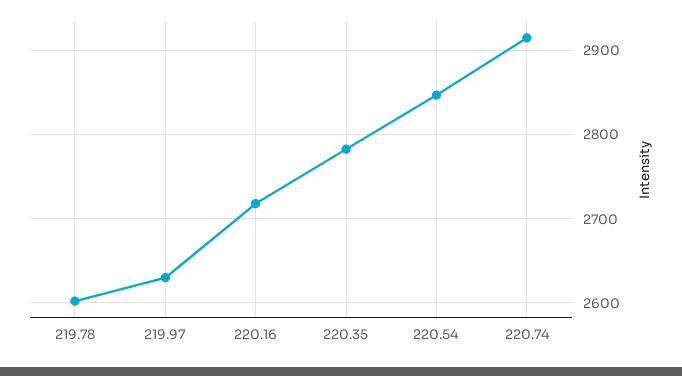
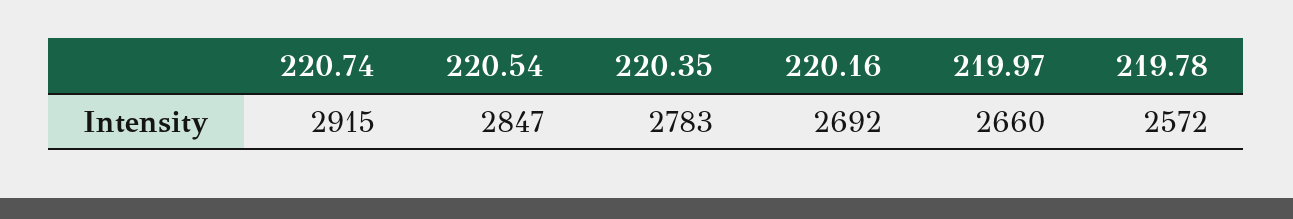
219.78: 2600 -> 2572
219.97: 2630 -> 2660
220.16: 2720 -> 2692

